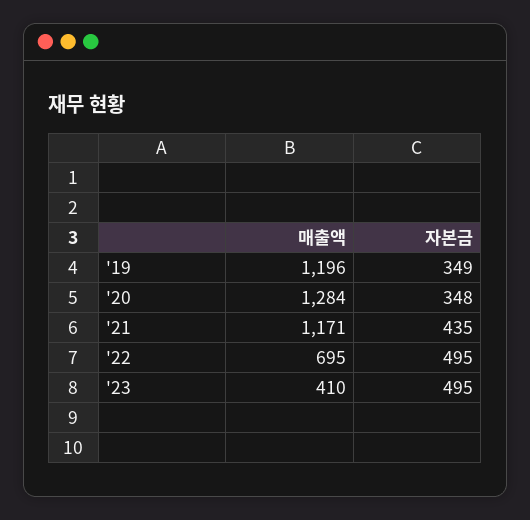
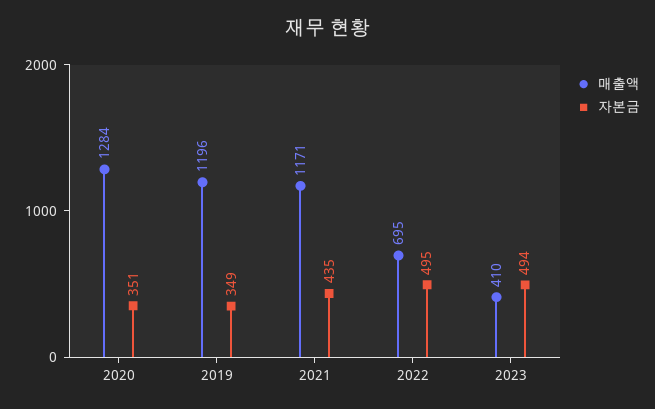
자본금, '20: 348 -> 351
자본금, '23: 495 -> 494

